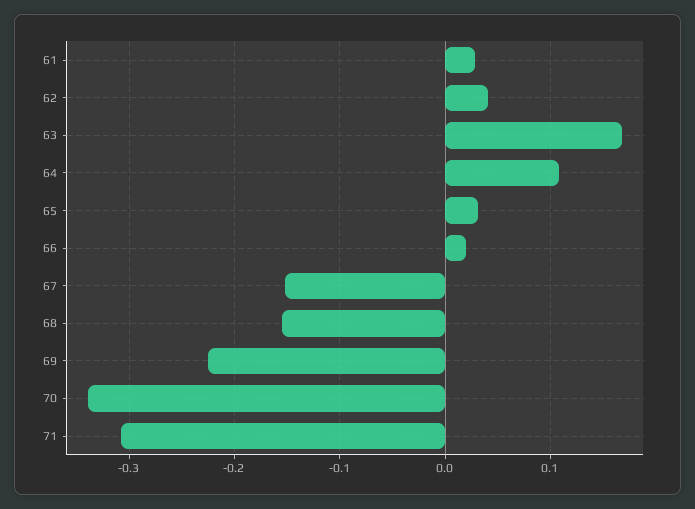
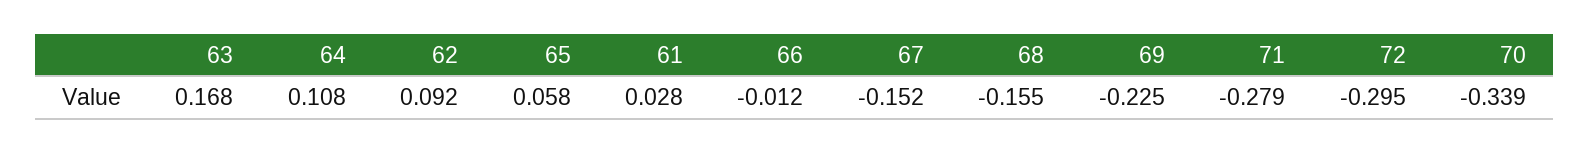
62: 0.04 -> 0.092
65: 0.03 -> 0.058
66: 0.02 -> -0.012
71: -0.31 -> -0.279
72: none -> -0.295

